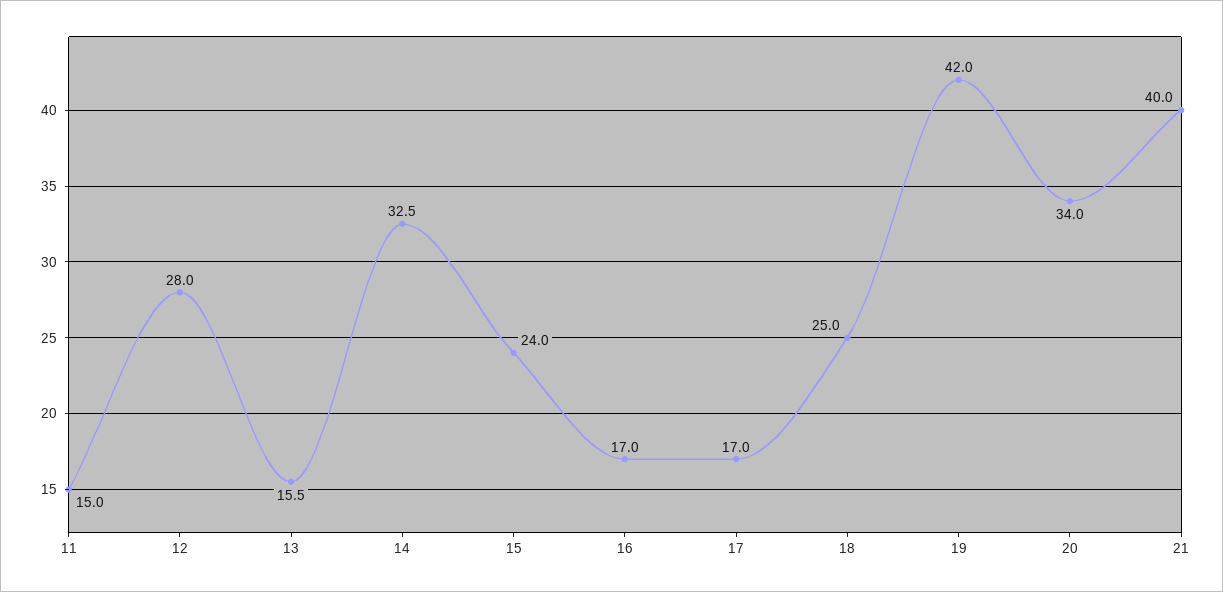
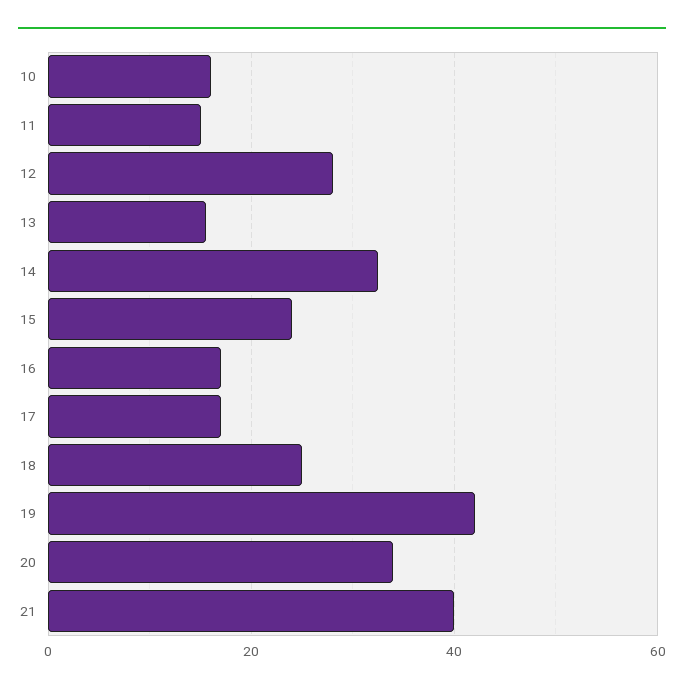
10: none -> 16

